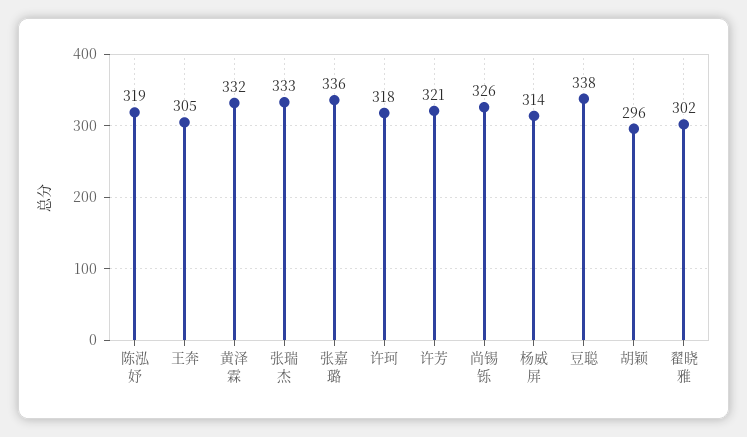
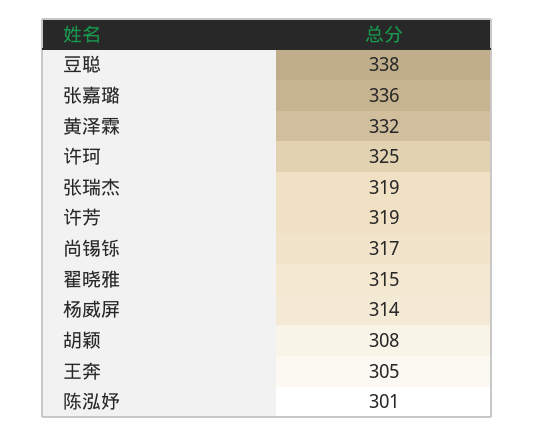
陈泓妤: 319 -> 301
张瑞杰: 333 -> 319
许珂: 318 -> 325
许芳: 321 -> 319
尚锡铄: 326 -> 317
胡颖: 296 -> 308
翟晓雅: 302 -> 315

